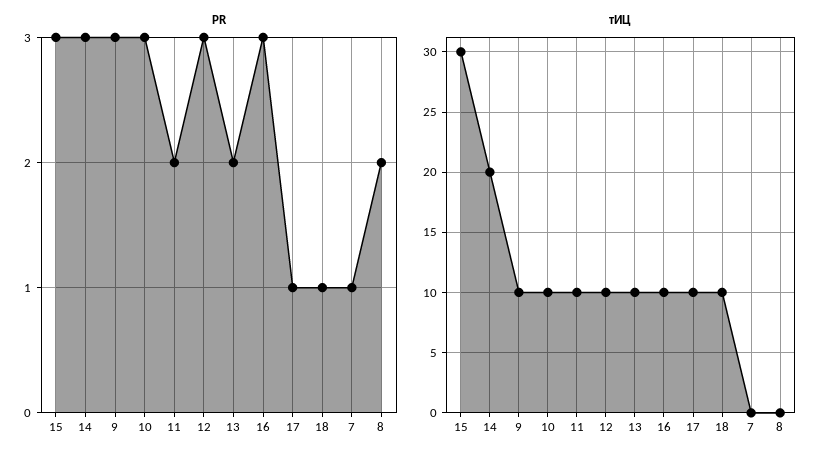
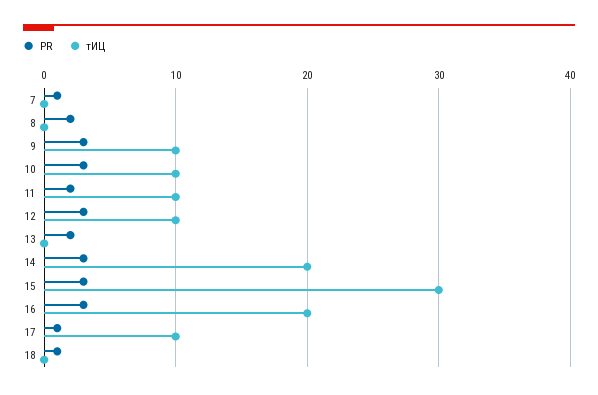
тИЦ, 13: 10 -> 0
тИЦ, 16: 10 -> 20
тИЦ, 18: 10 -> 0

